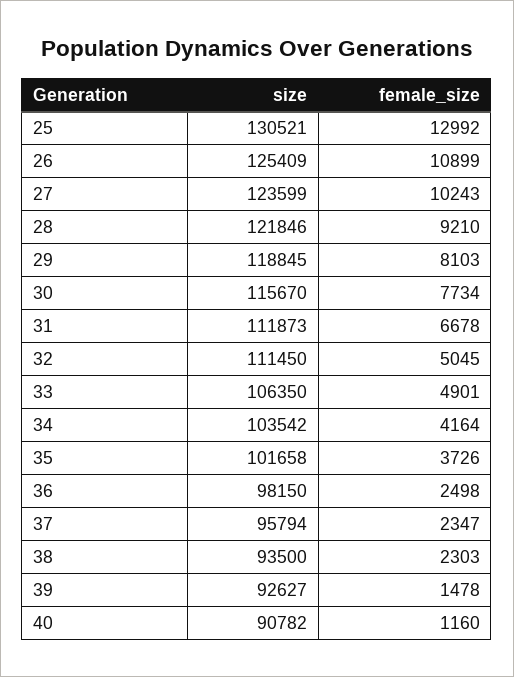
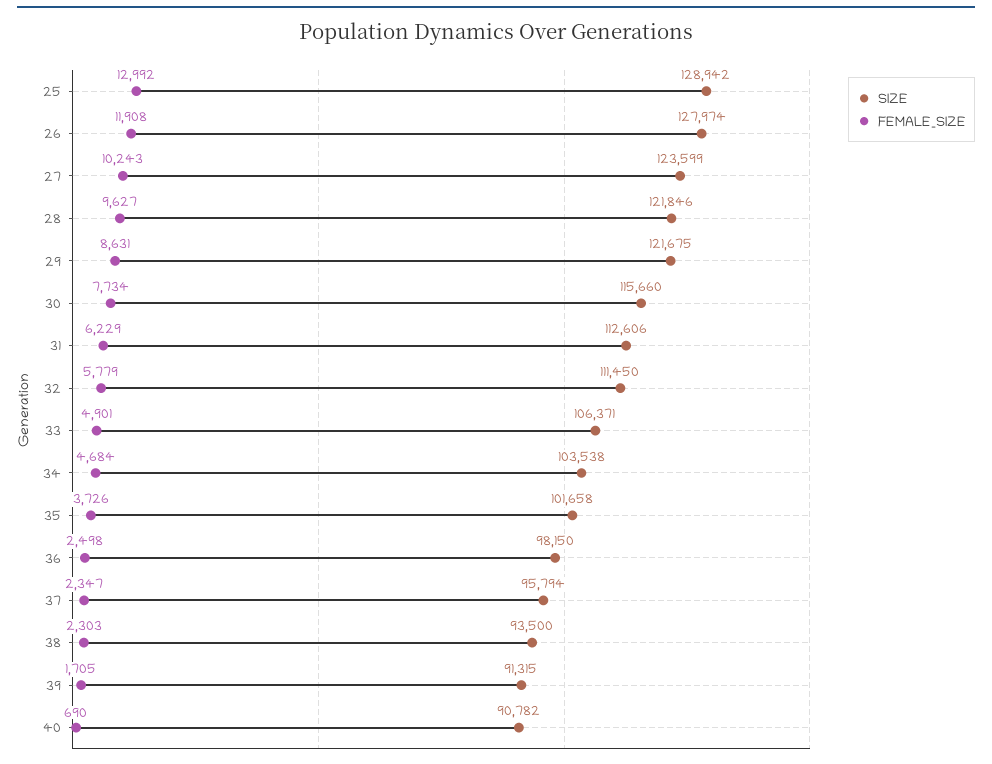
size, 25: 130521 -> 128942
size, 26: 125409 -> 127974
female_size, 26: 10899 -> 11908
female_size, 28: 9210 -> 9627
size, 29: 118845 -> 121675
female_size, 29: 8103 -> 8631
size, 30: 115670 -> 115660
size, 31: 111873 -> 112606
female_size, 31: 6678 -> 6229
female_size, 32: 5045 -> 5779
size, 33: 106350 -> 106371
size, 34: 103542 -> 103538
female_size, 34: 4164 -> 4684
size, 39: 92627 -> 91315
female_size, 39: 1478 -> 1705
female_size, 40: 1160 -> 690

